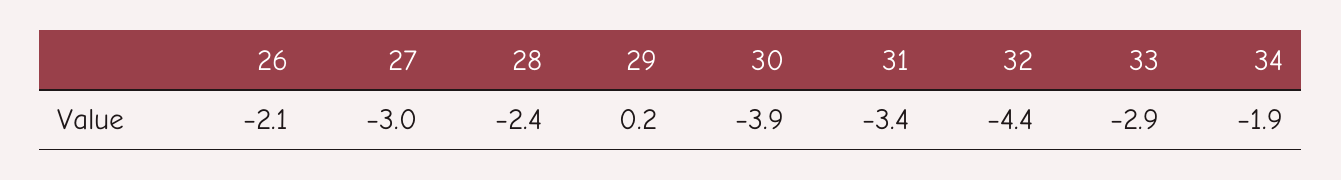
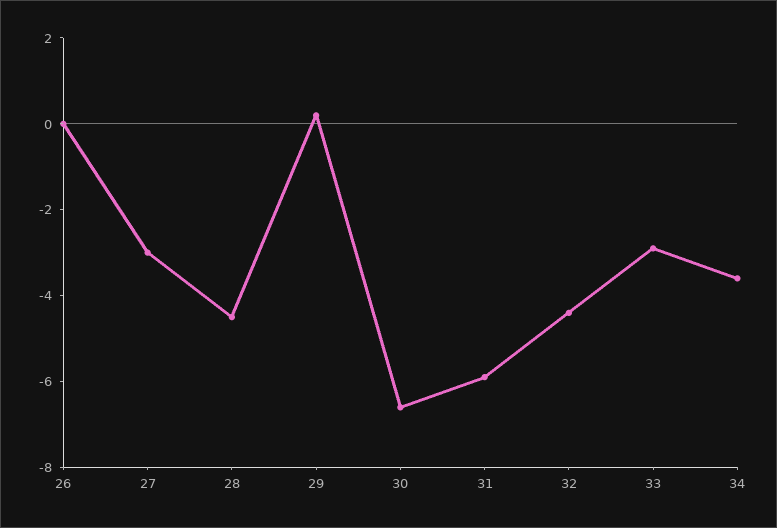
26: -2.1 -> 0
28: -2.4 -> -4.5
30: -3.9 -> -6.5
31: -3.4 -> -6
34: -1.9 -> -3.5

